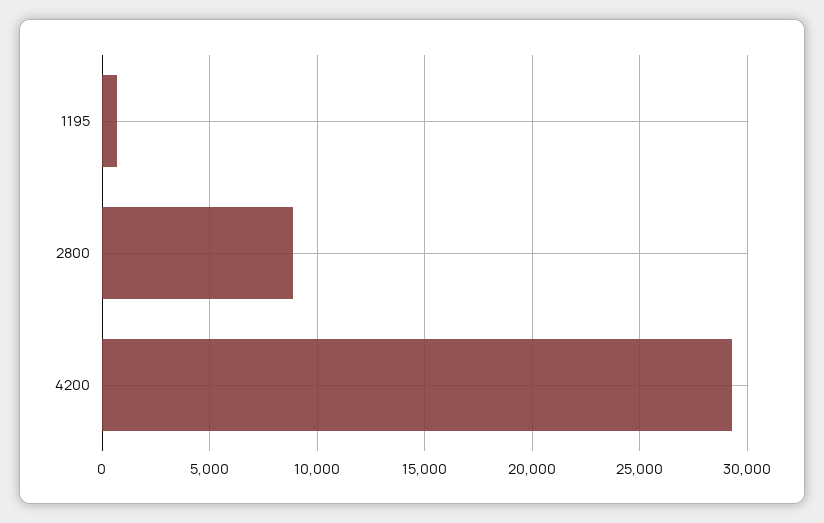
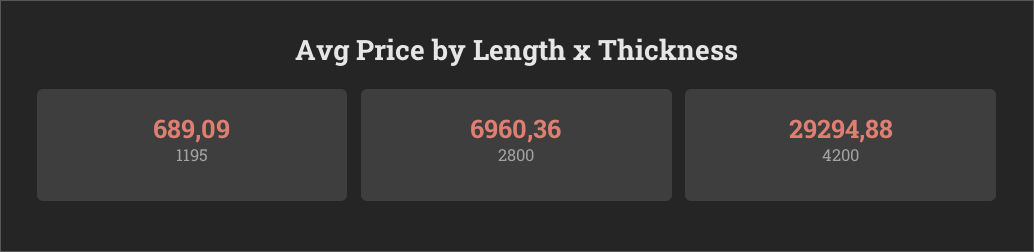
2800: 9000 -> 6960.36

